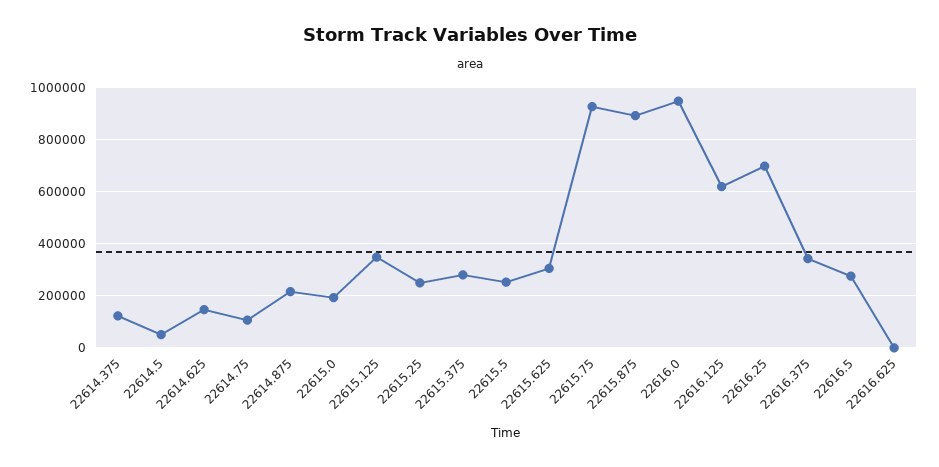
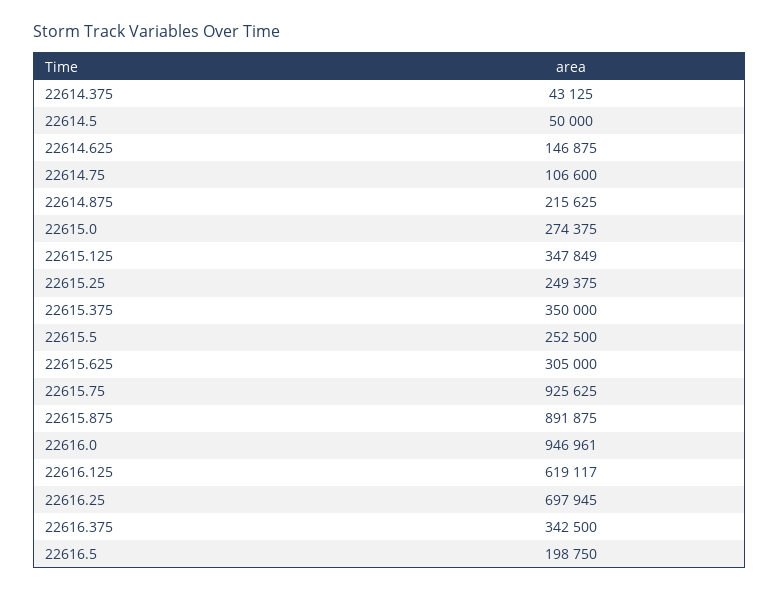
22614.375: 125000 -> 43125
22615.0: 200000 -> 274375
22615.375: 275000 -> 350000
22616.5: 275000 -> 198750
22616.625: 0 -> none

